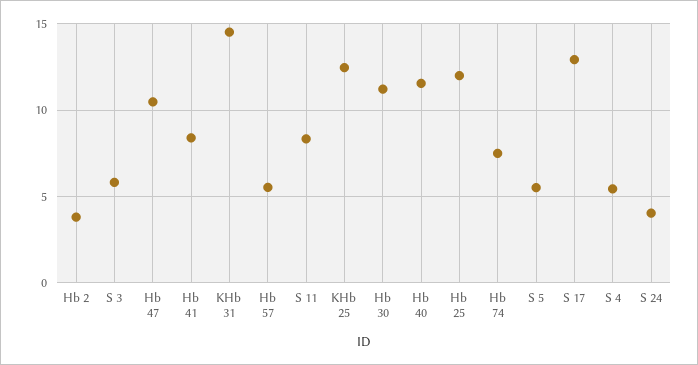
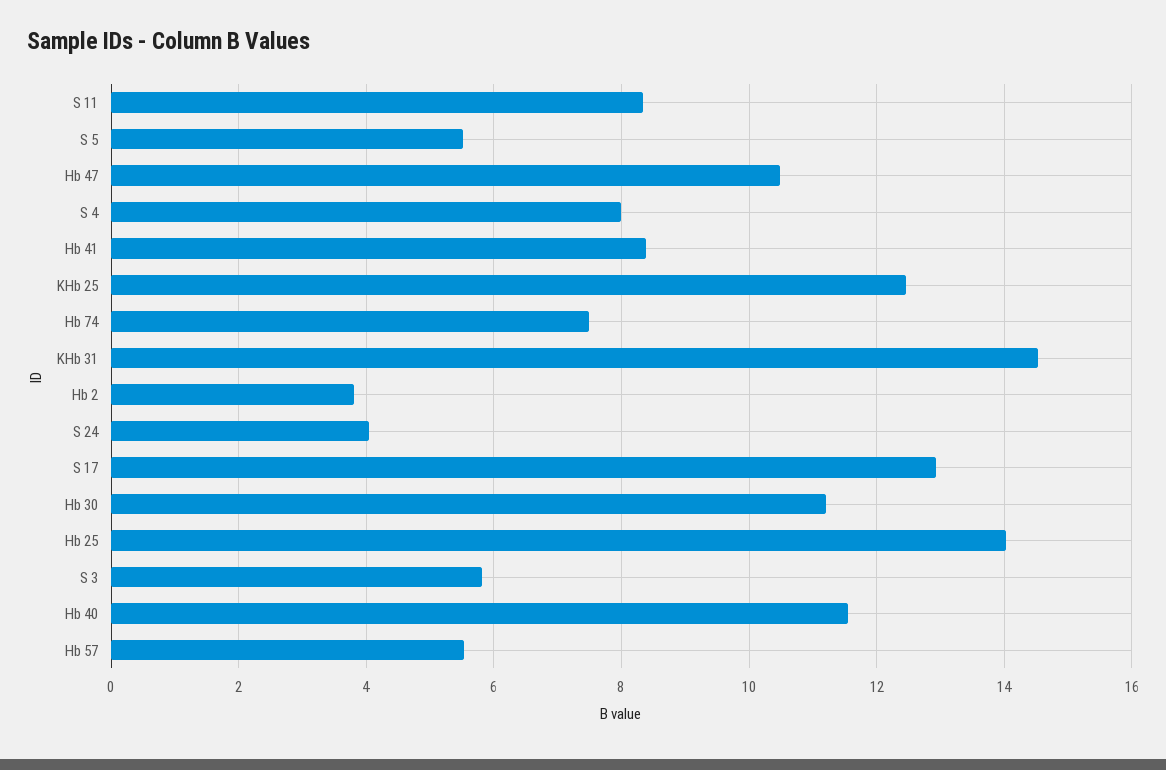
Hb 25: 12 -> 14
S 4: 5.5 -> 8

